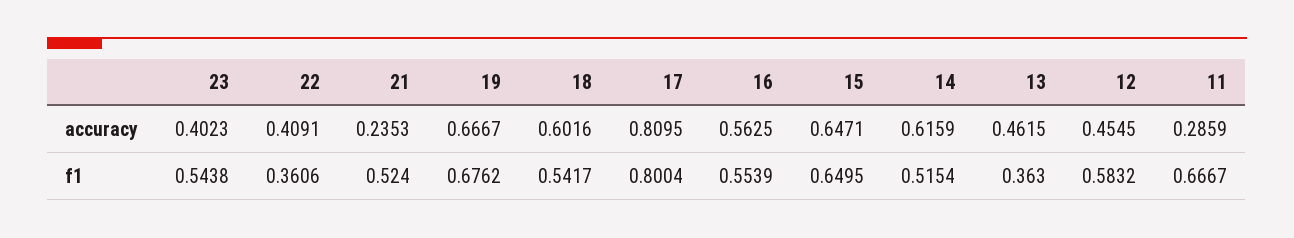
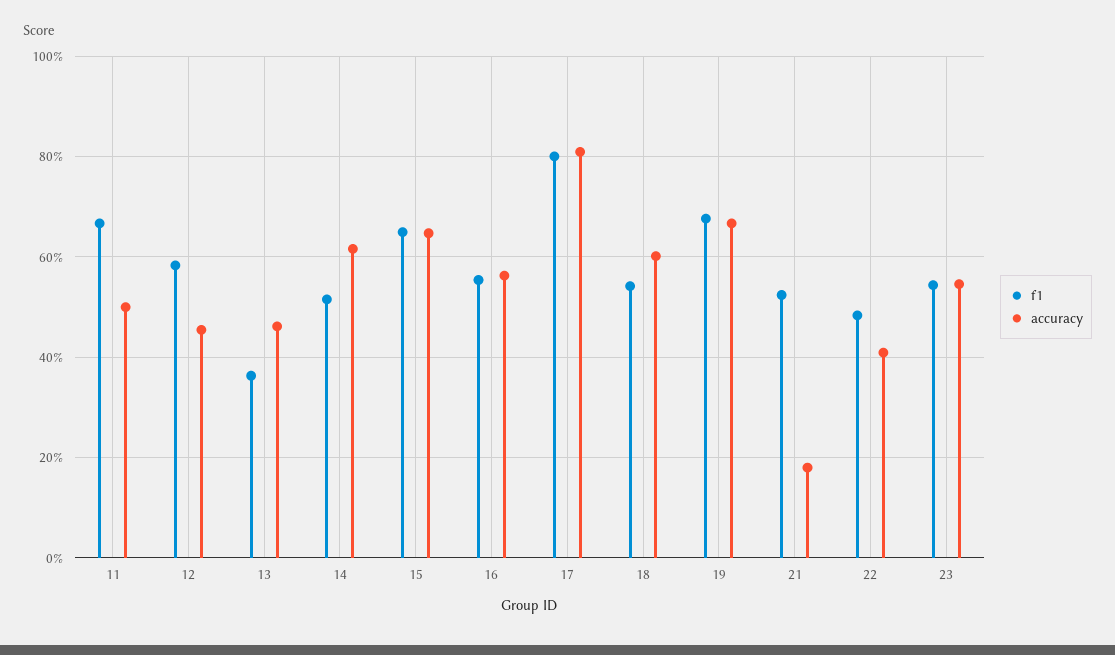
accuracy, 23: 0.4023 -> 0.54
accuracy, 21: 0.2353 -> 0.18
accuracy, 11: 0.2859 -> 0.5
f1, 22: 0.3606 -> 0.48

